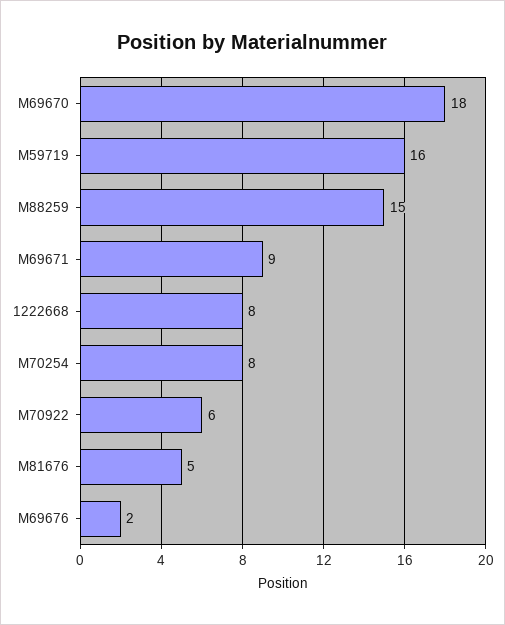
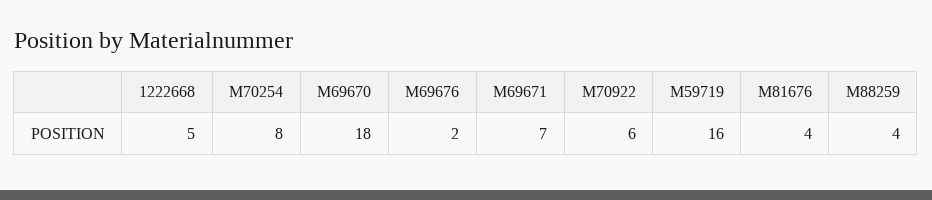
M88259: 15 -> 4
M69671: 9 -> 7
1222668: 8 -> 5
M81676: 5 -> 4

